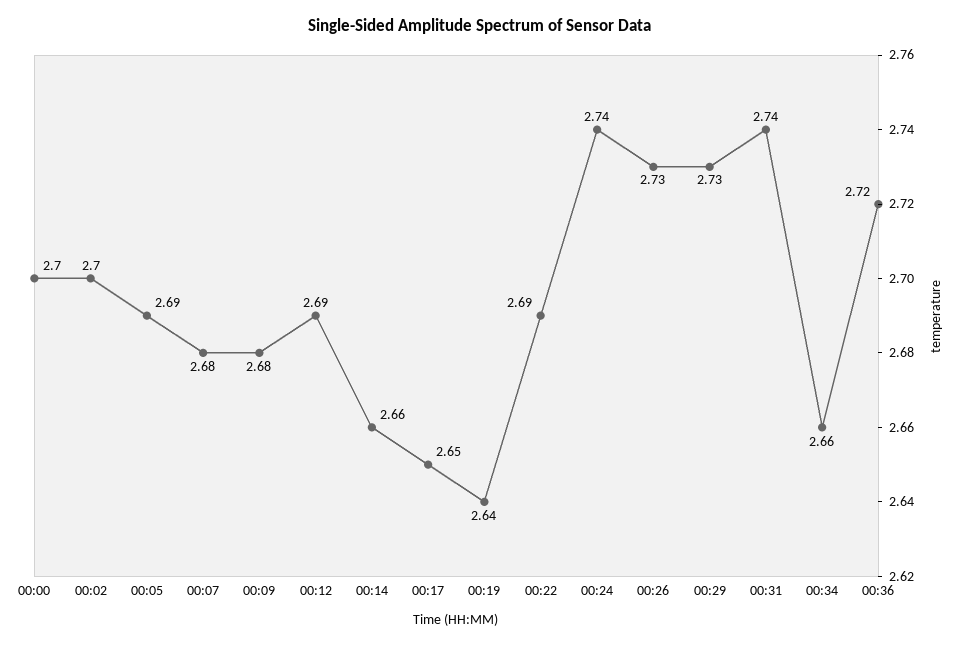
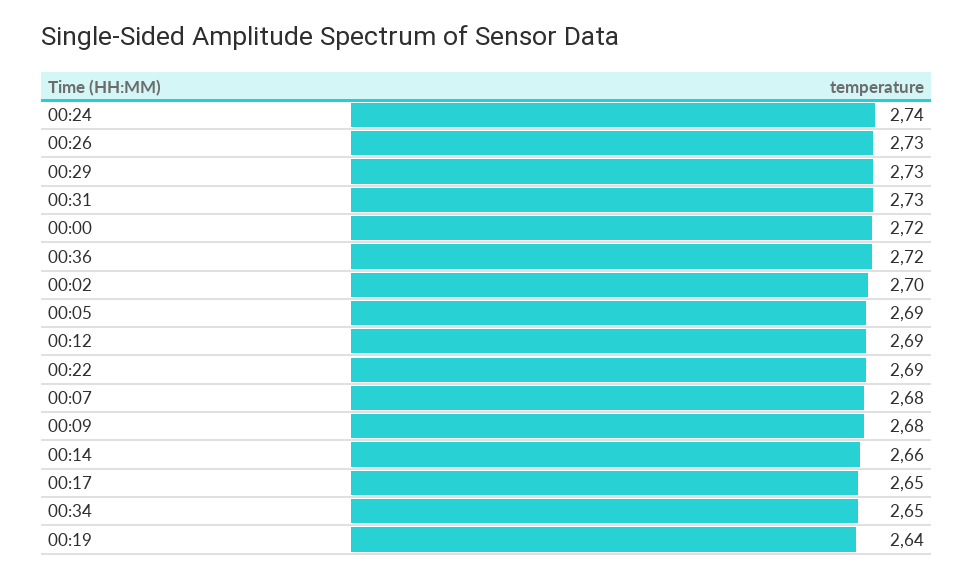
00:00: 2.7 -> 2.72
00:31: 2.74 -> 2.73
00:34: 2.66 -> 2.65

